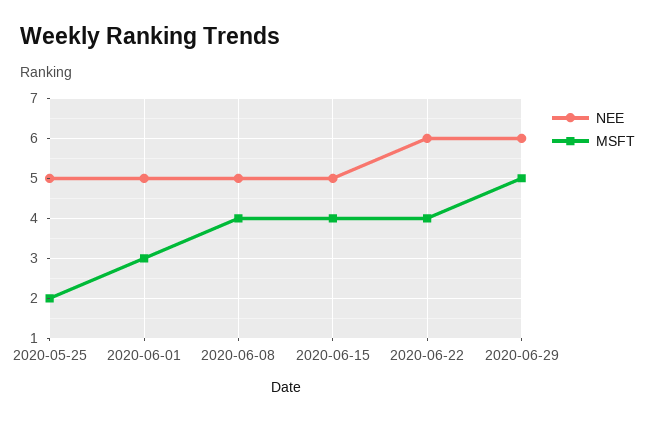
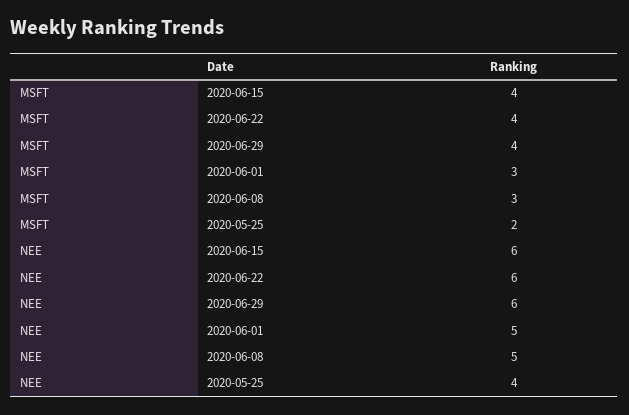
NEE, 2020-05-25: 5 -> 4
MSFT, 2020-06-08: 4 -> 3
NEE, 2020-06-15: 5 -> 6
MSFT, 2020-06-29: 5 -> 4

